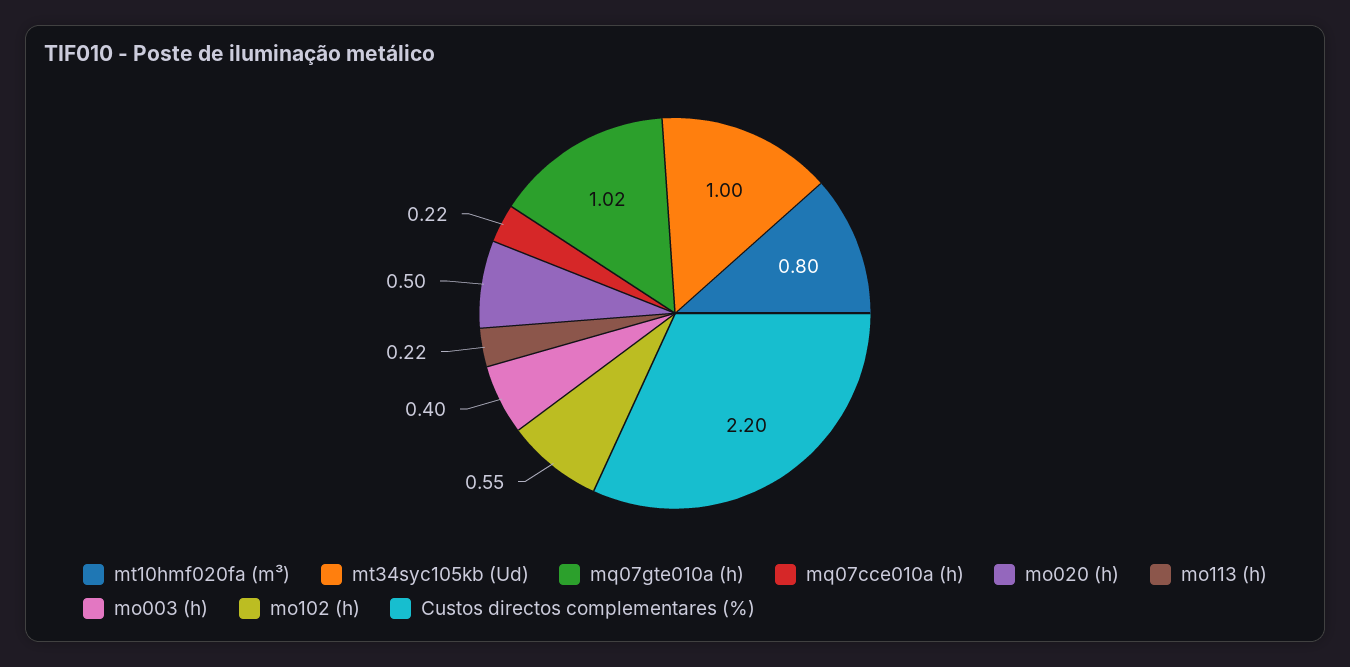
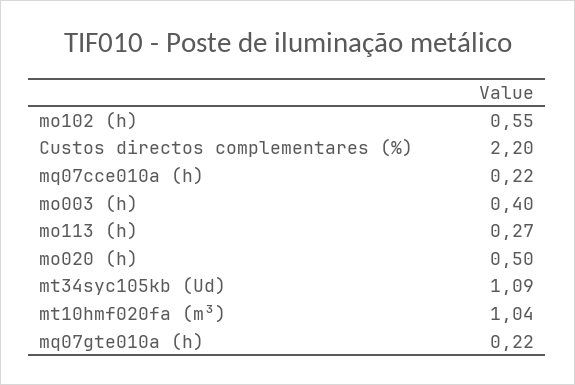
mt10hmf020fa (m³): 0.8 -> 1.04
mt34syc105kb (Ud): 1 -> 1.09
mq07gte010a (h): 1.02 -> 0.22
mo113 (h): 0.22 -> 0.27

